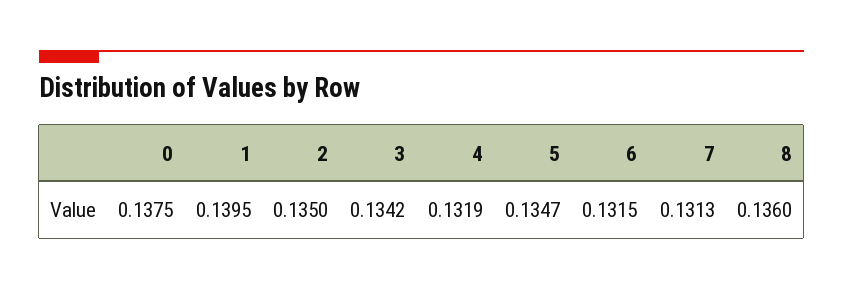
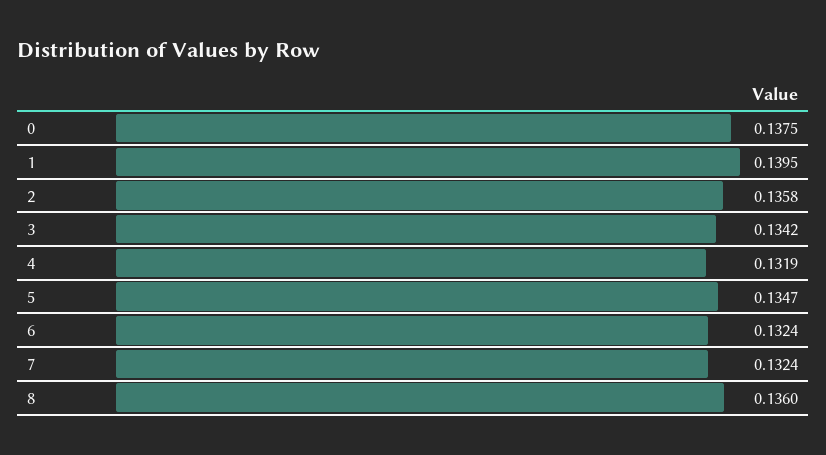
2: 0.135 -> 0.1358
6: 0.1315 -> 0.1324
7: 0.1313 -> 0.1324

